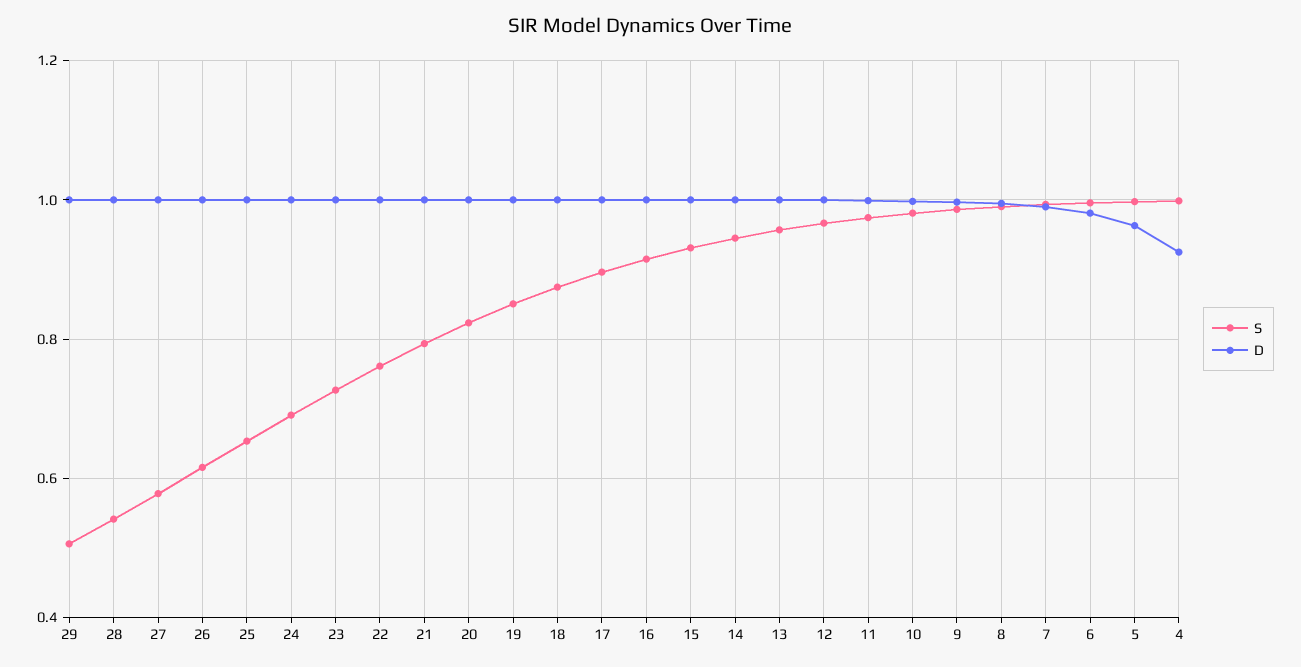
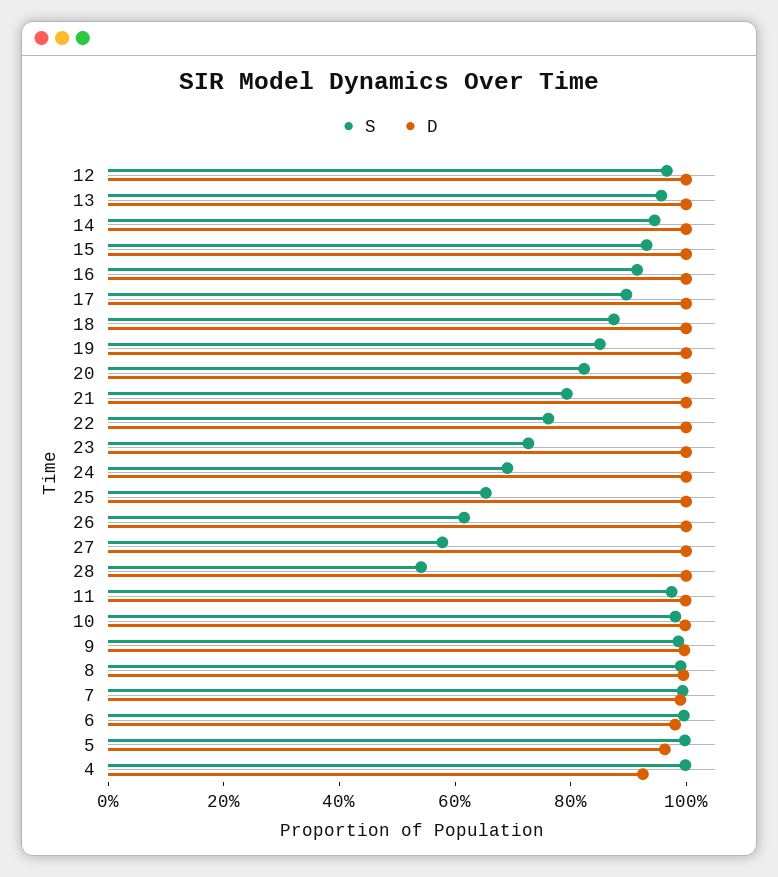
S, 29: 0.5 -> none
D, 29: 1 -> none

